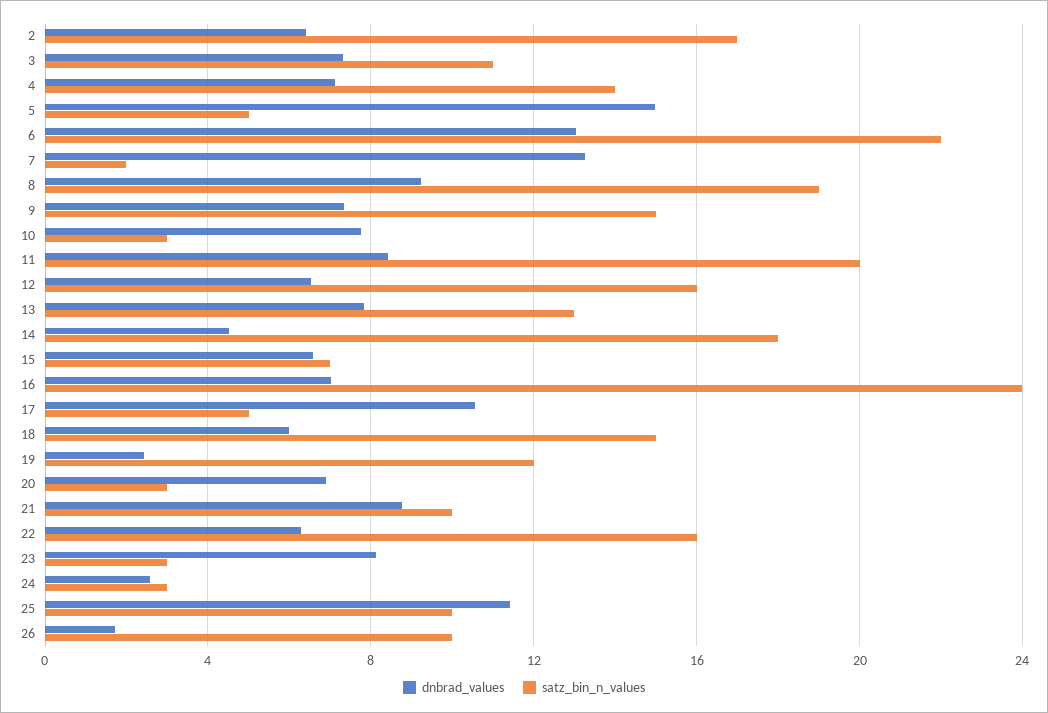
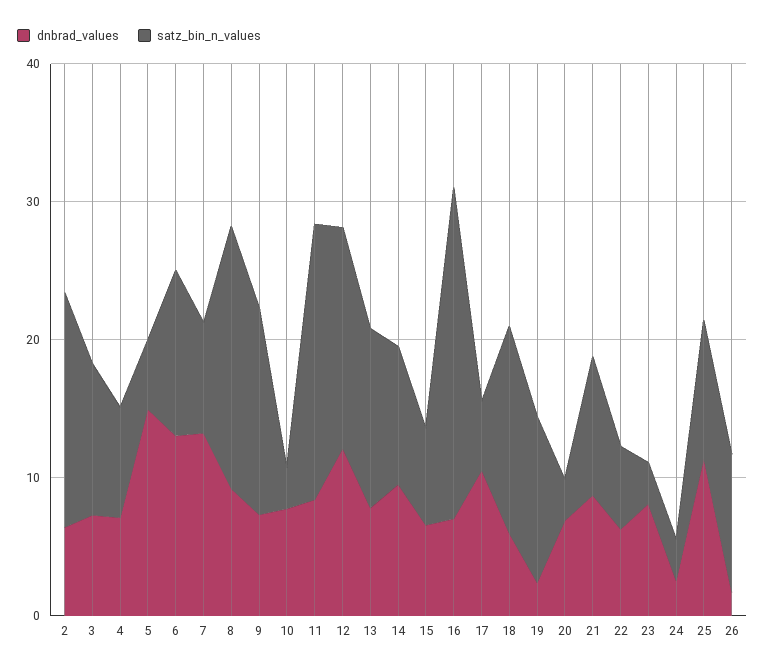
satz_bin_n_values, 4: 14 -> 8
satz_bin_n_values, 6: 22 -> 12
satz_bin_n_values, 7: 2 -> 8
dnbrad_values, 12: 6.5 -> 12
dnbrad_values, 14: 4.5 -> 10
satz_bin_n_values, 14: 18 -> 10
satz_bin_n_values, 22: 16 -> 6

